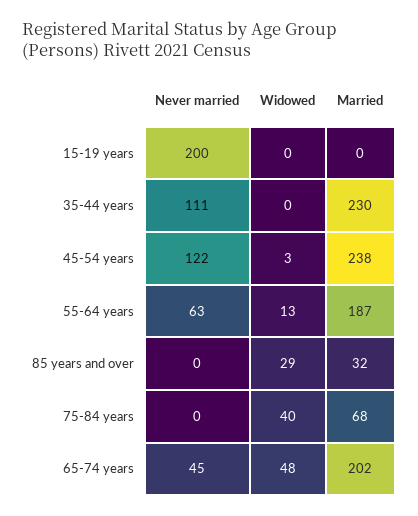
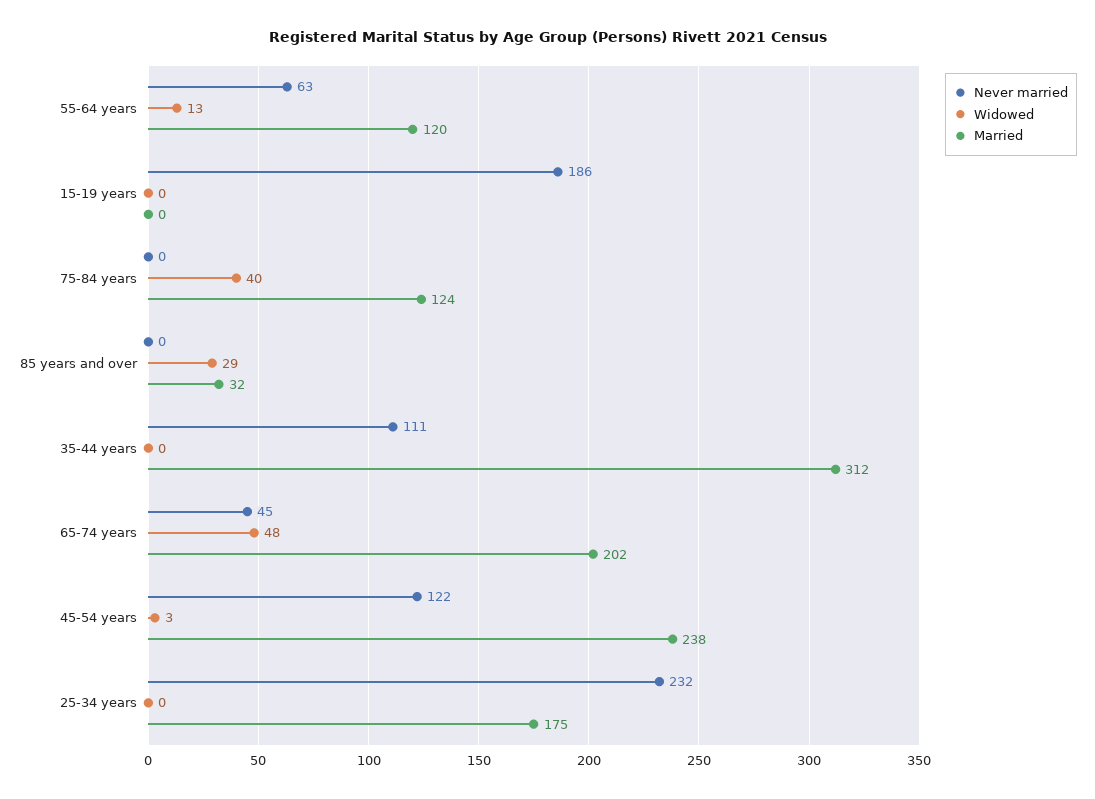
Never married, 15-19 years: 200 -> 186
Married, 35-44 years: 230 -> 312
Married, 55-64 years: 187 -> 120
Married, 75-84 years: 68 -> 124
Never married, 25-34 years: none -> 232
Widowed, 25-34 years: none -> 0
Married, 25-34 years: none -> 175

